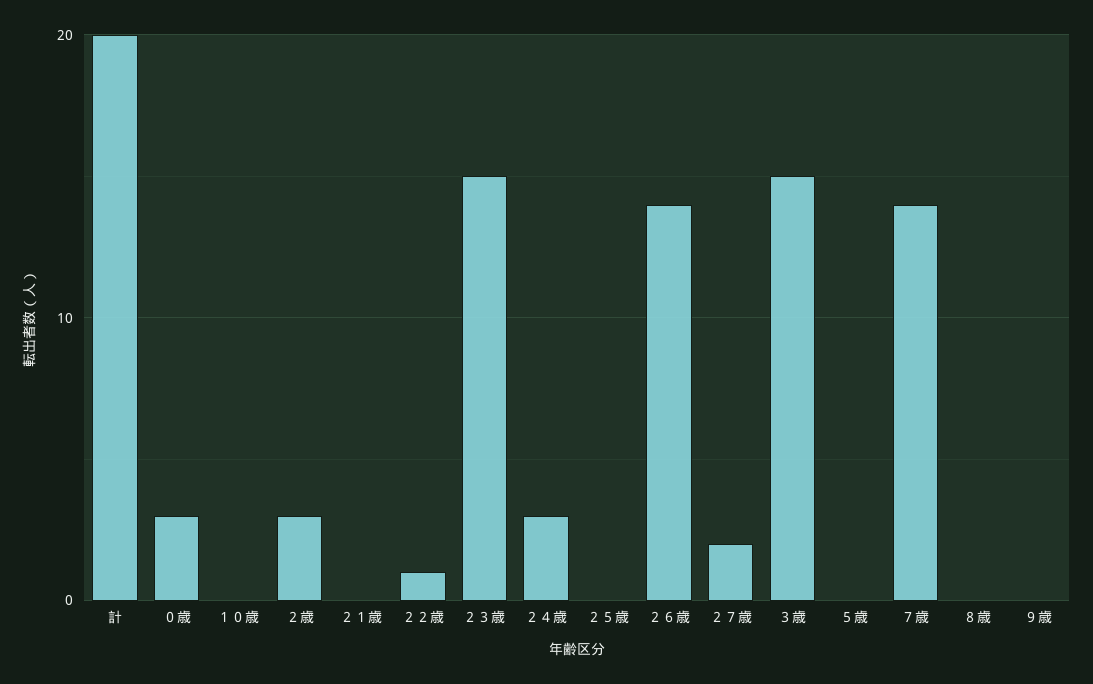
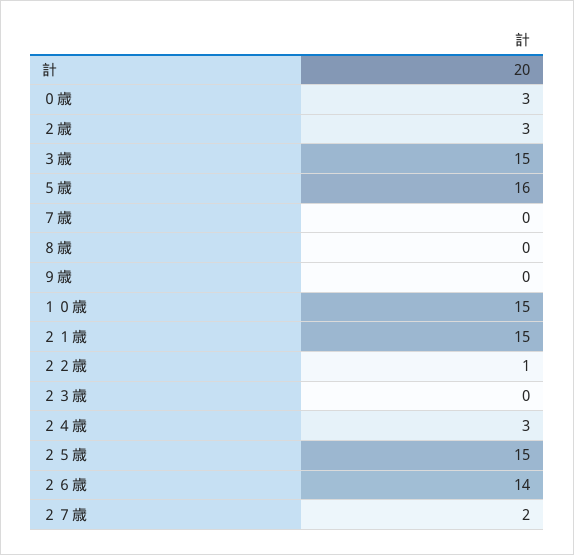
１０歳: 0 -> 15
２１歳: 0 -> 15
２３歳: 15 -> 0
２５歳: 0 -> 15
５歳: 0 -> 16
７歳: 14 -> 0

